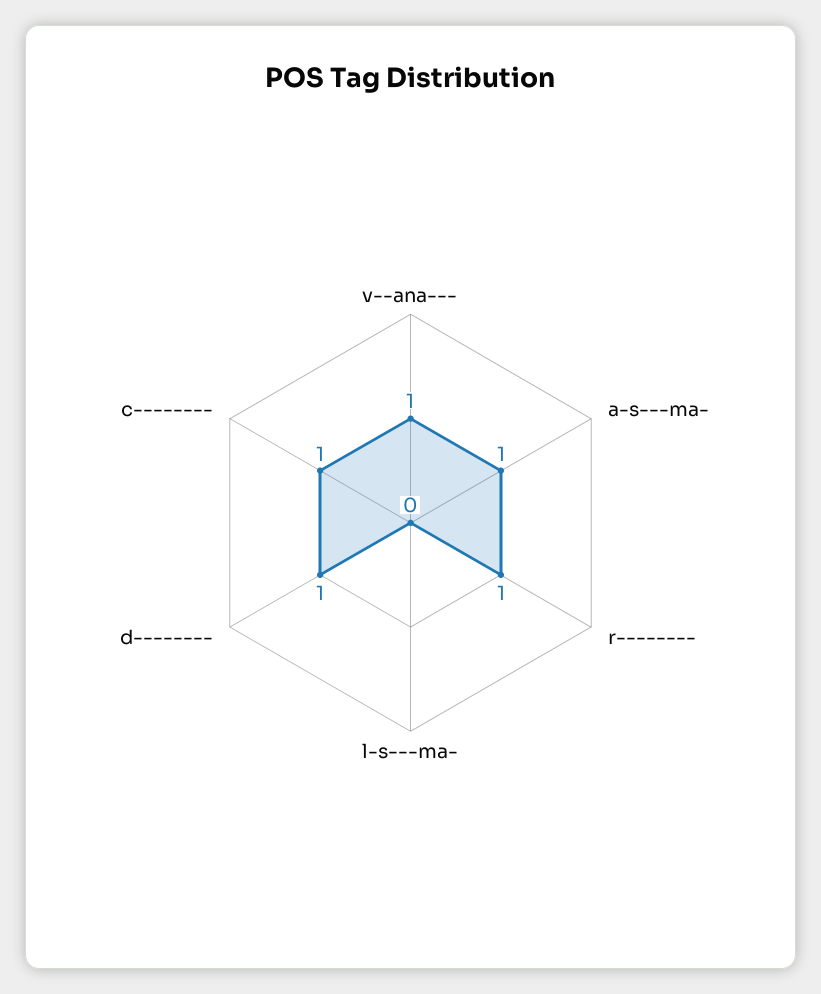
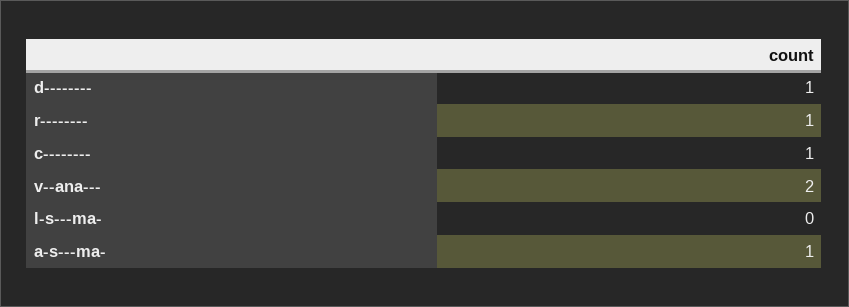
v--ana---: 1 -> 2

